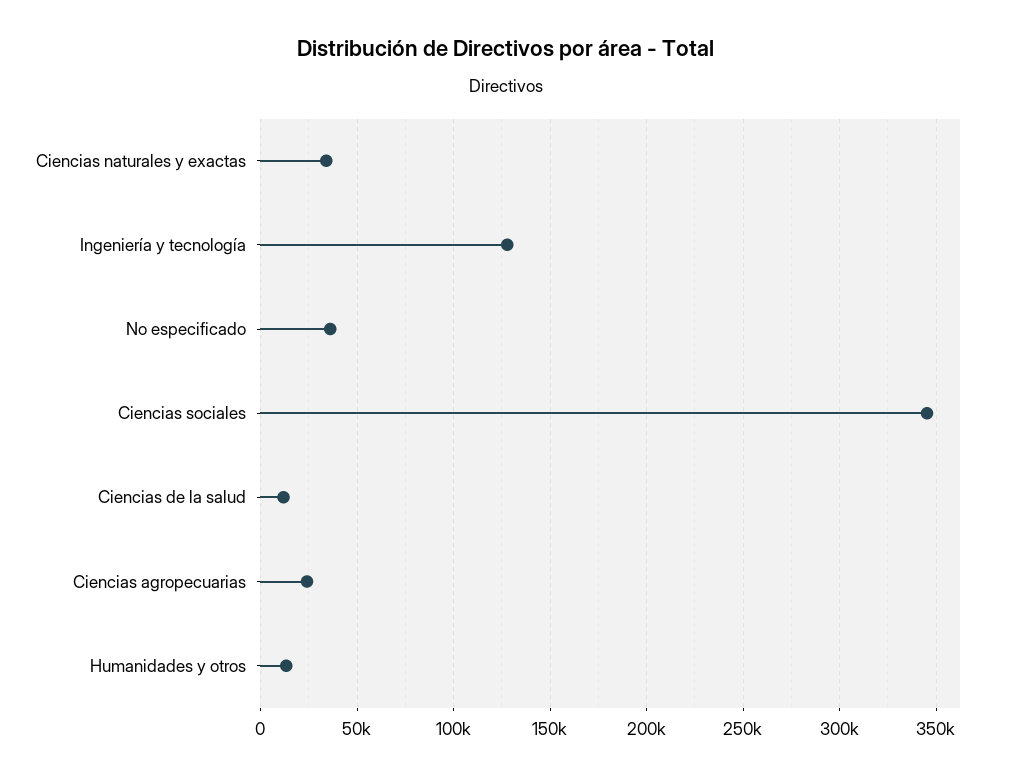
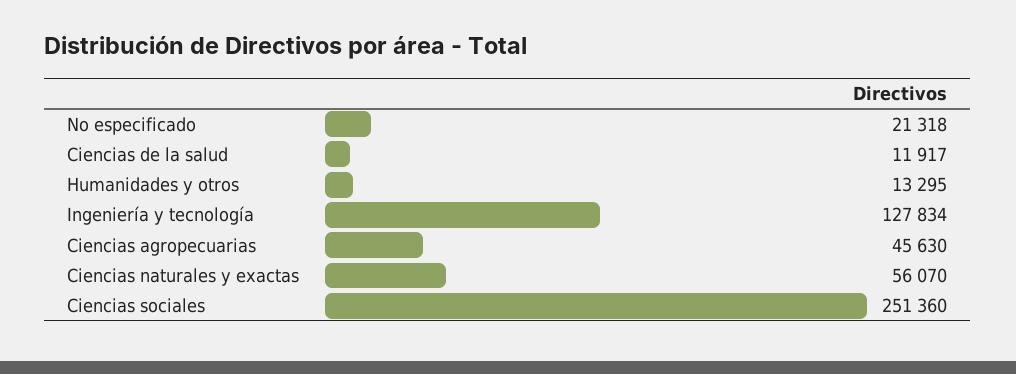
Ciencias naturales y exactas: 35000 -> 56070
No especificado: 35000 -> 21318
Ciencias sociales: 345000 -> 251360
Ciencias agropecuarias: 25000 -> 45630

